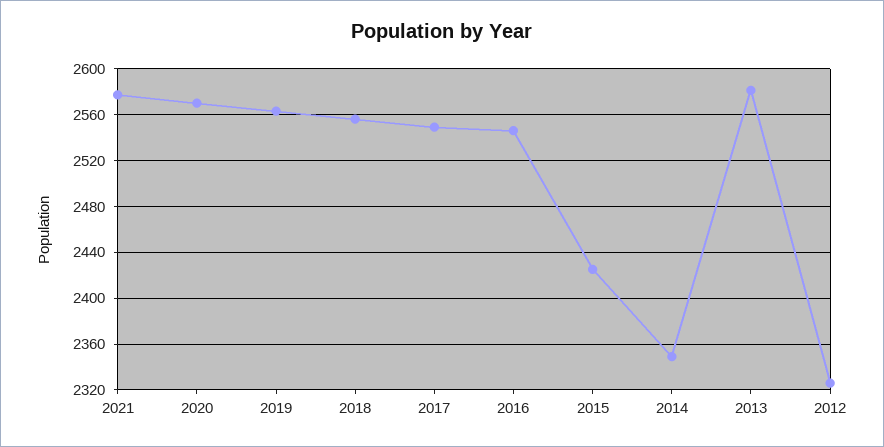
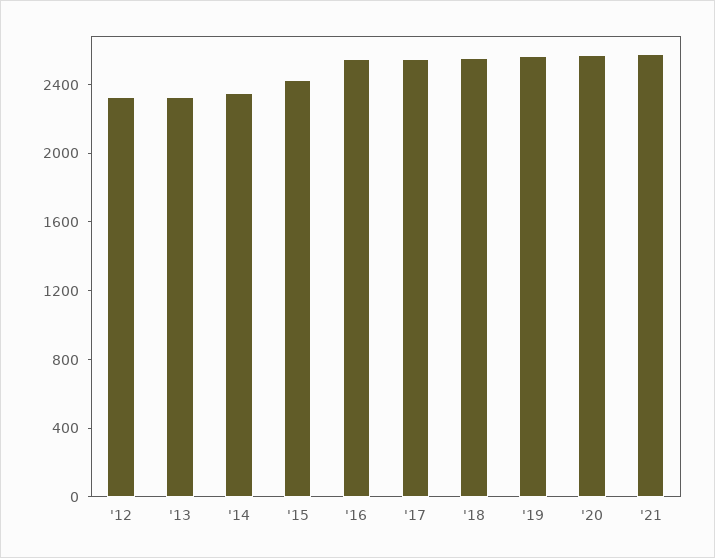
2013: 2580 -> 2300

